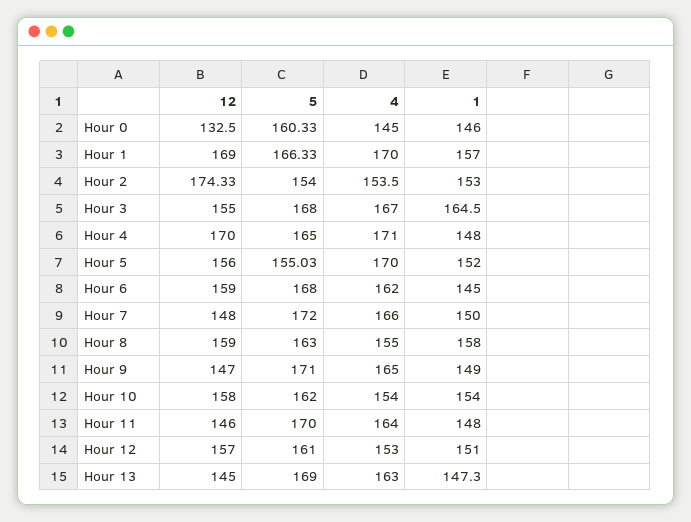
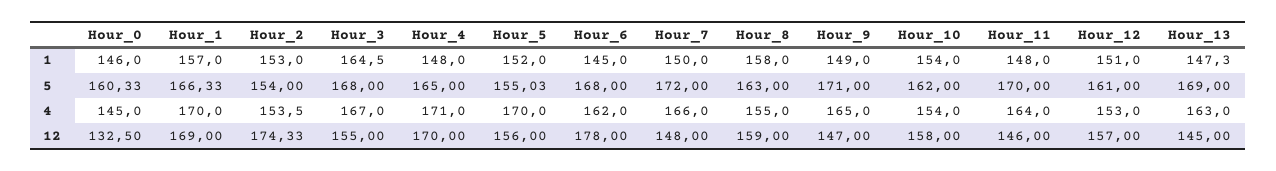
12, Hour 6: 159 -> 178

